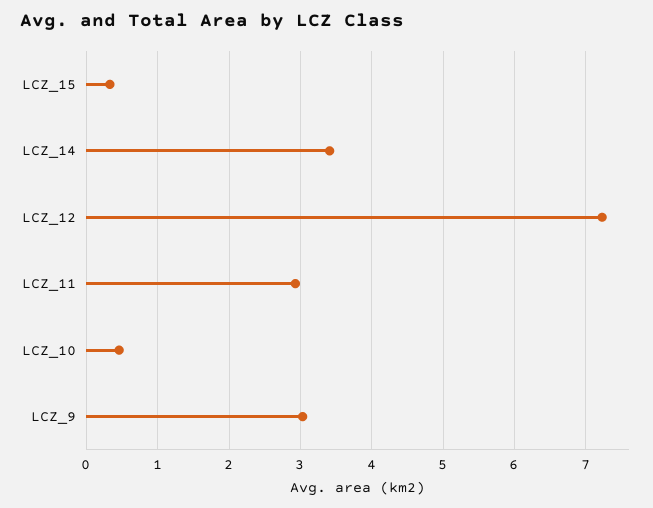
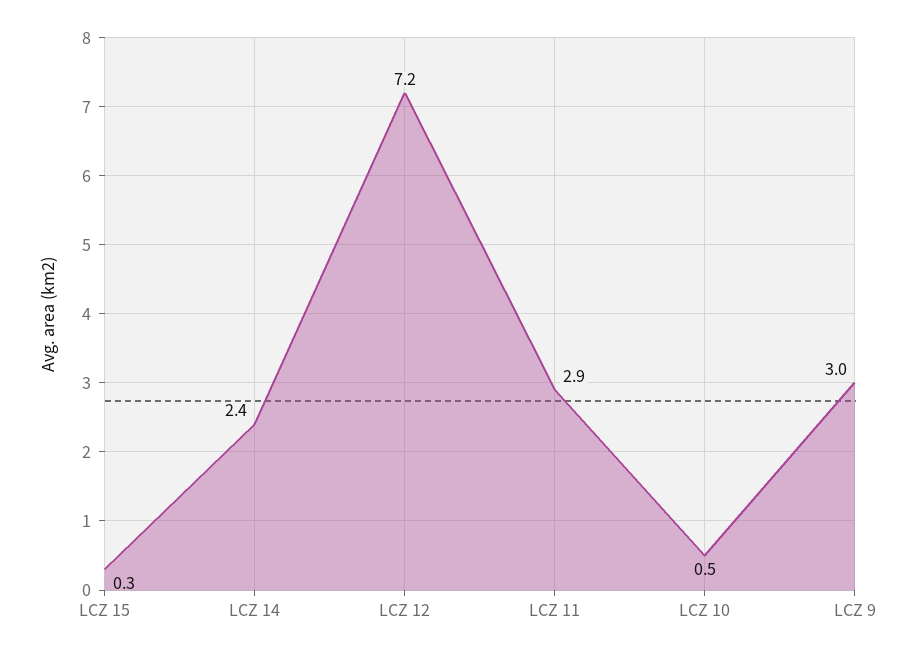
LCZ_14: 3.4 -> 2.4

